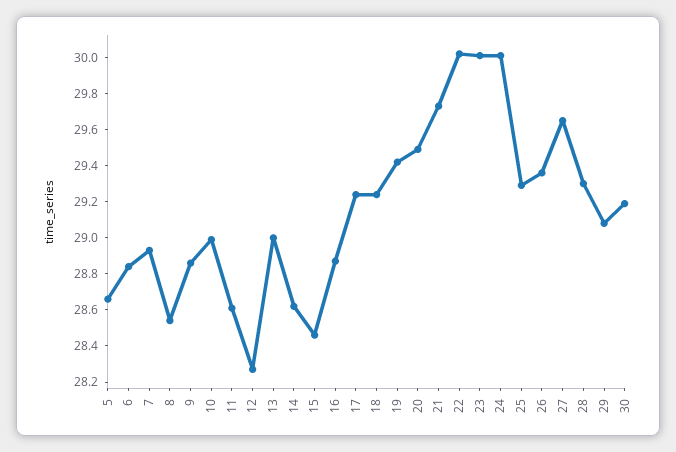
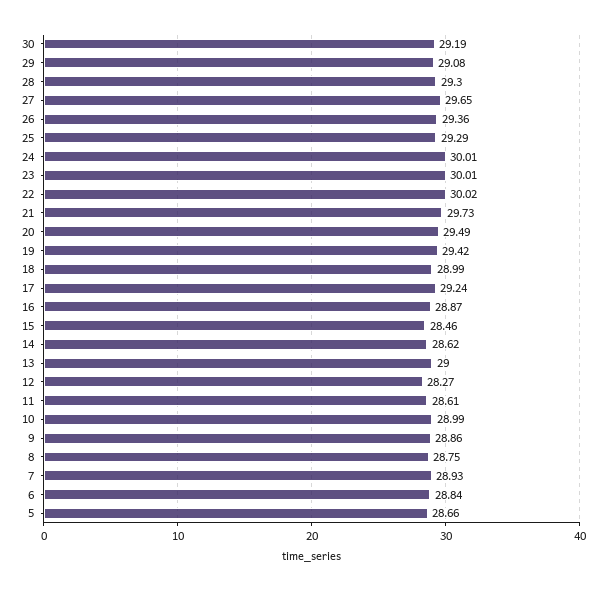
8: 28.55 -> 28.75
18: 29.25 -> 28.99

